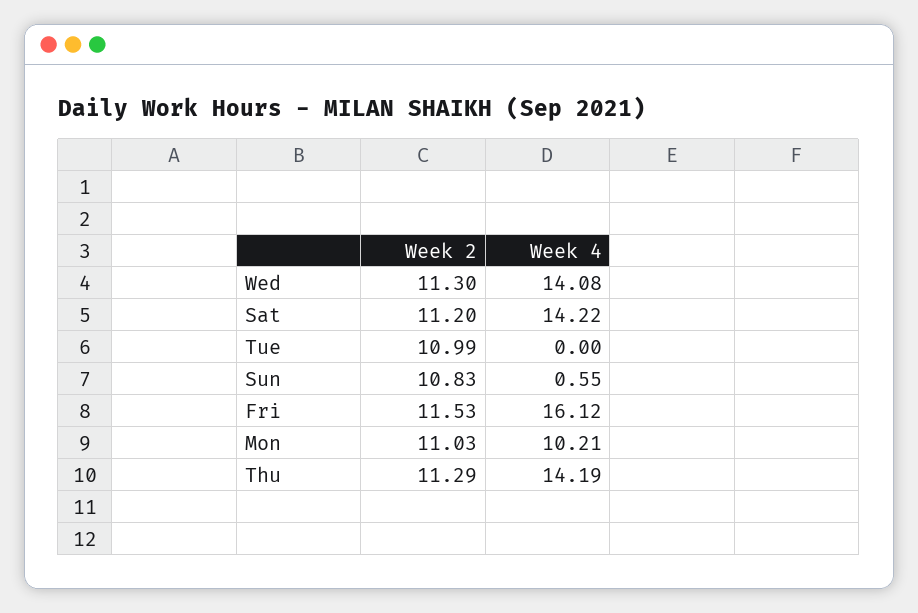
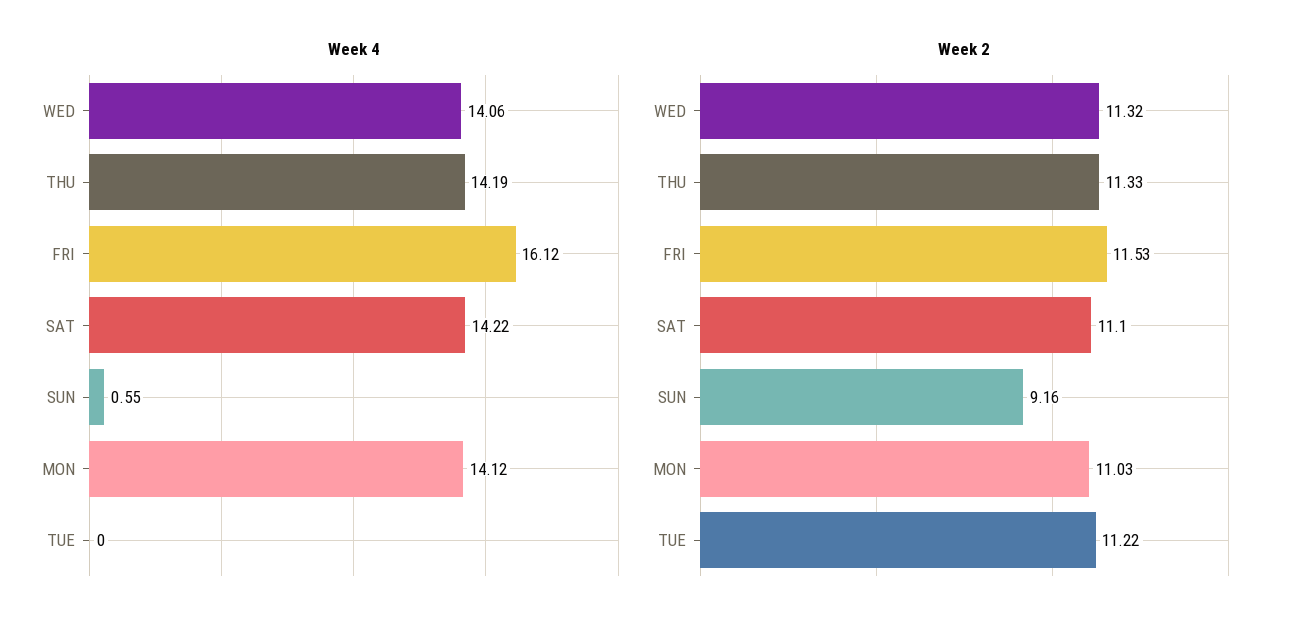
Week 2, Wed: 11.3 -> 11.32
Week 4, Wed: 14.08 -> 14.06
Week 2, Sat: 11.2 -> 11.1
Week 2, Tue: 10.99 -> 11.22
Week 2, Sun: 10.83 -> 9.16
Week 4, Mon: 10.21 -> 14.12
Week 2, Thu: 11.29 -> 11.33

